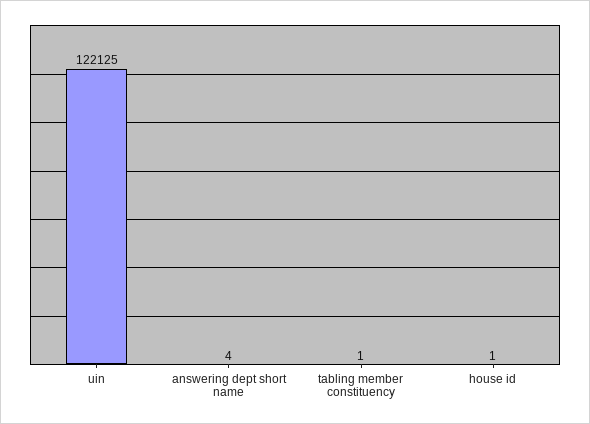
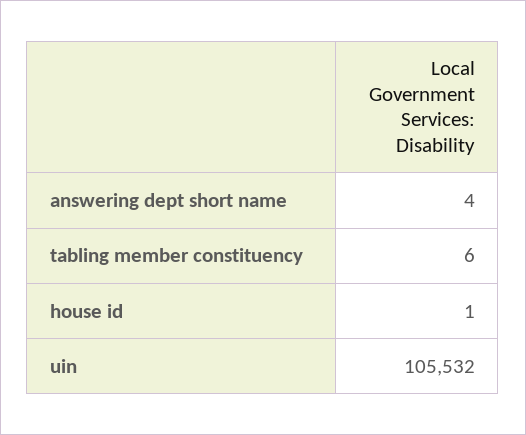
uin: 122125 -> 105532
tabling member constituency: 1 -> 6

